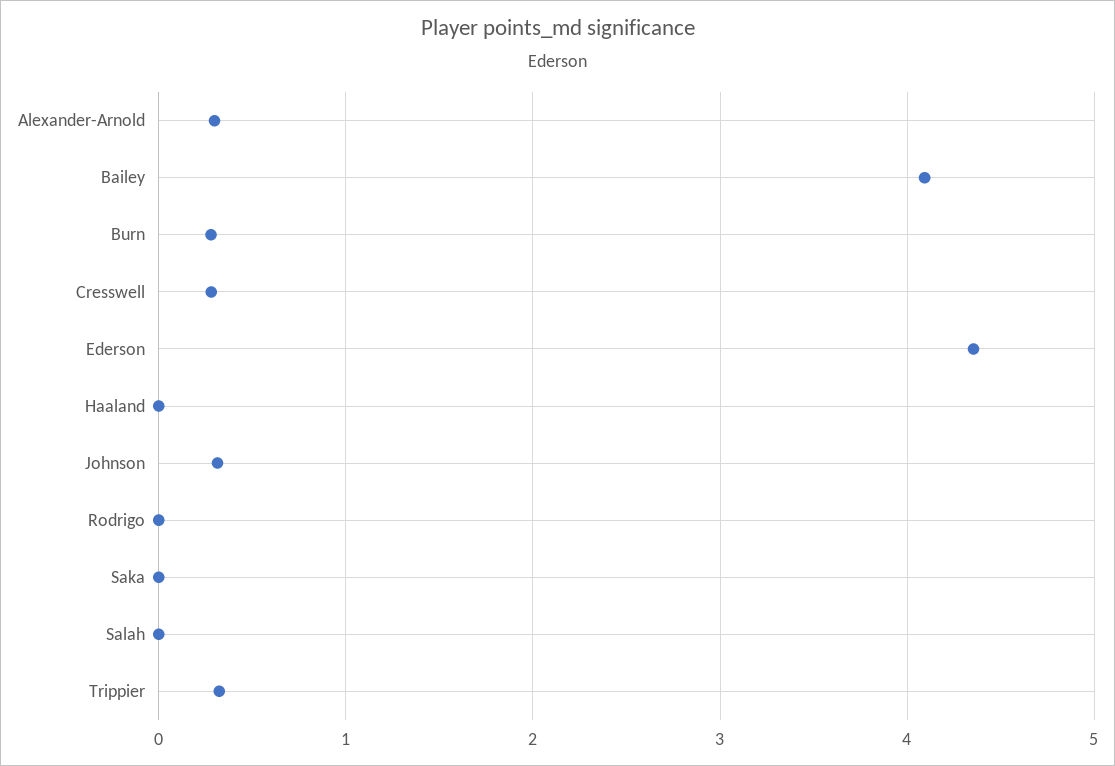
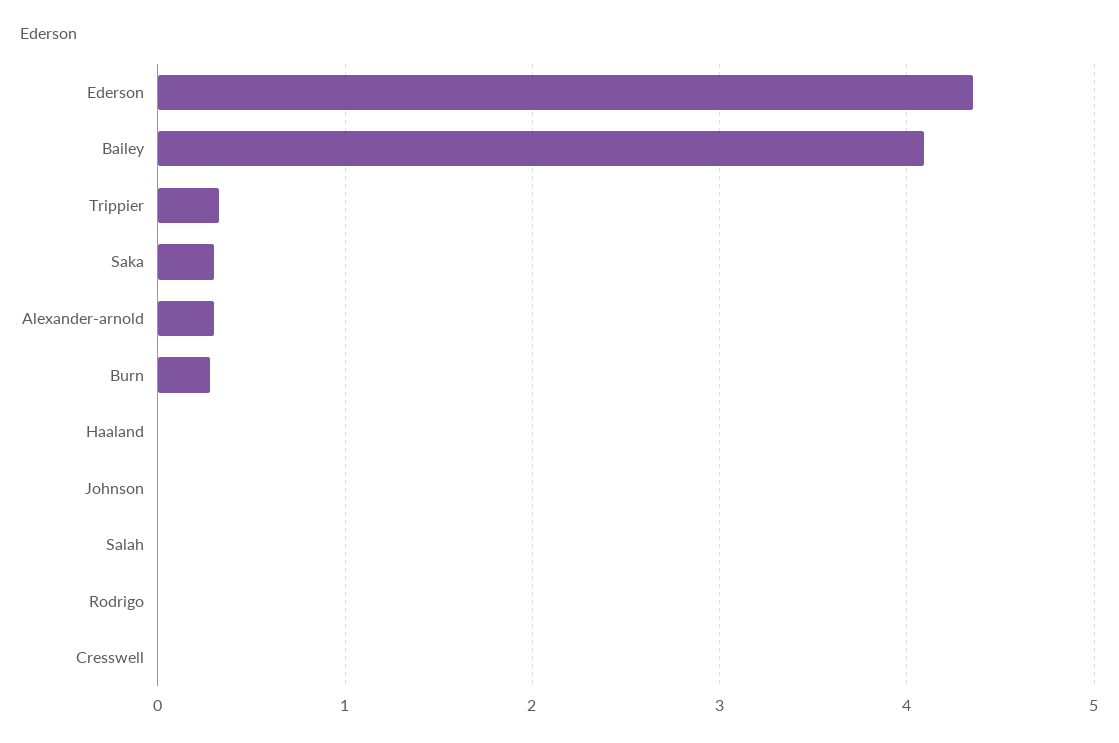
Cresswell: 0.3 -> 0
Johnson: 0.3 -> 0
Saka: 0 -> 0.3

